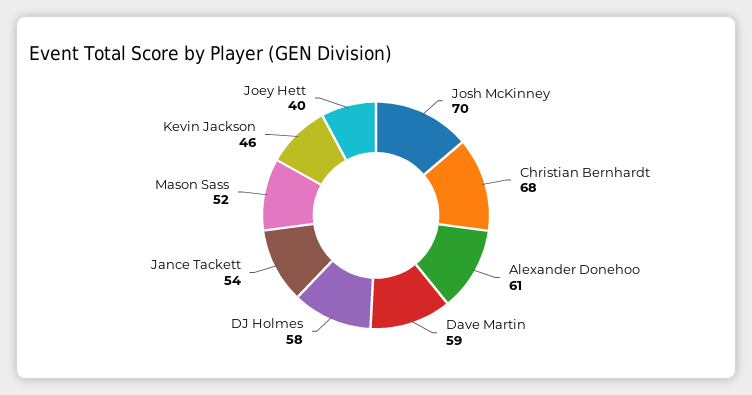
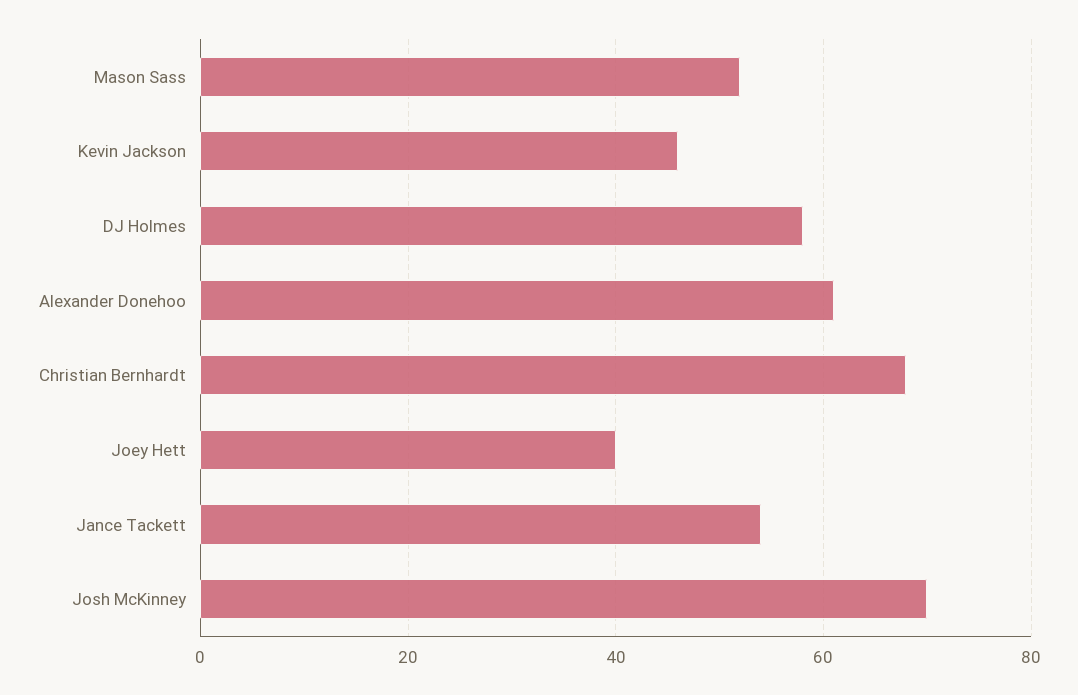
Dave Martin: 59 -> none

